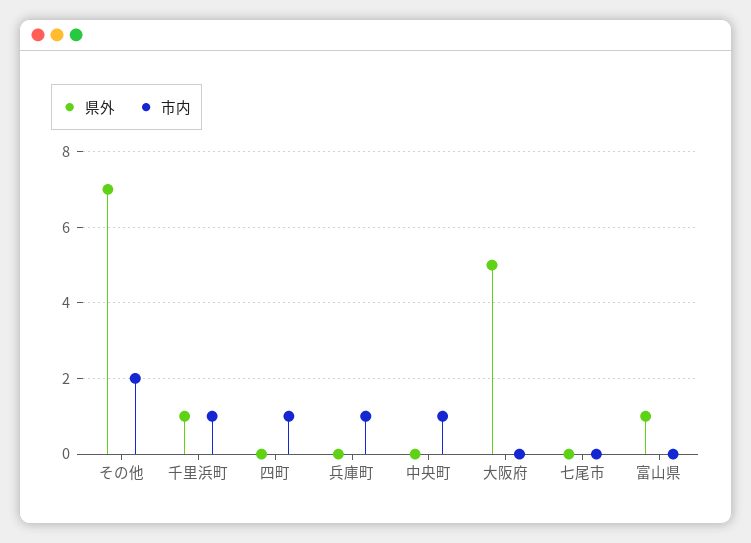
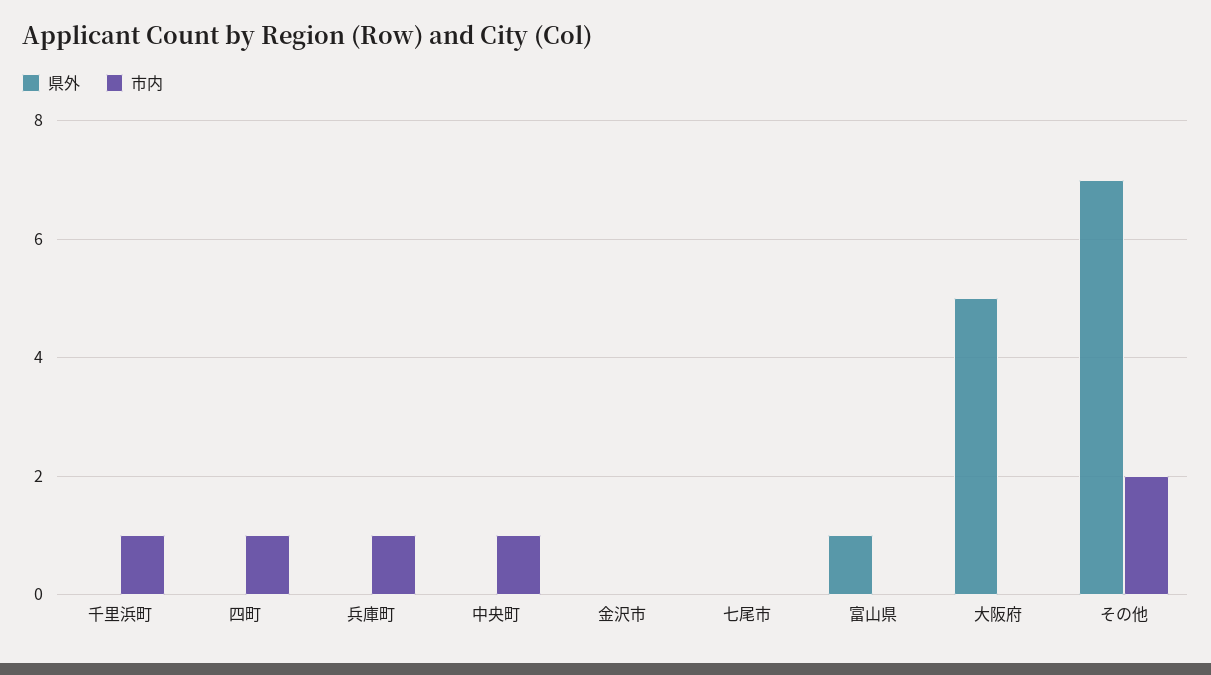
県外, 千里浜町: 1 -> 0
県外, 金沢市: none -> 0
市内, 金沢市: none -> 0

